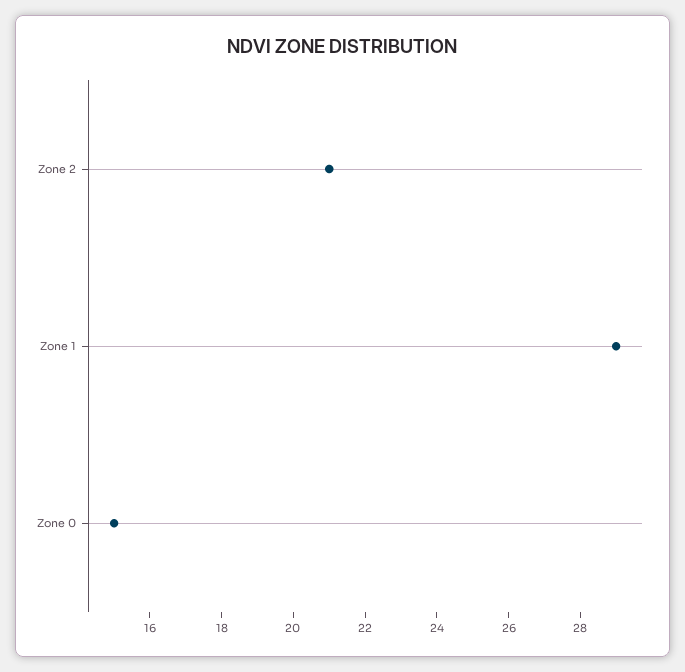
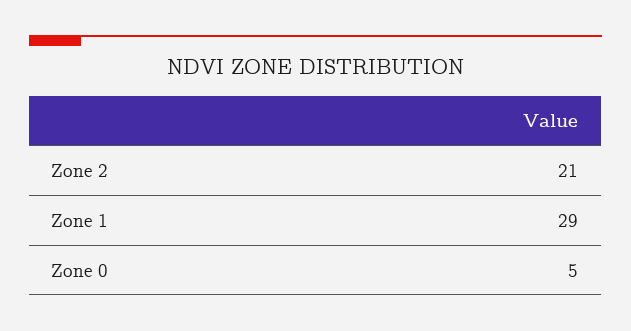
Zone 0: 15 -> 5

